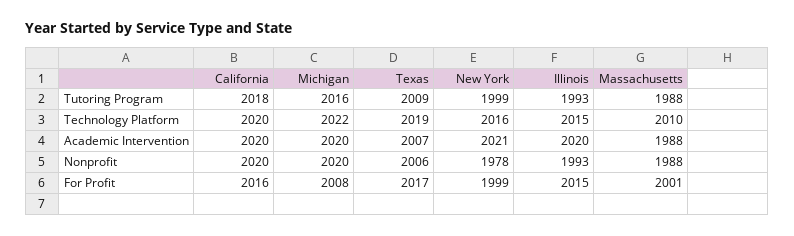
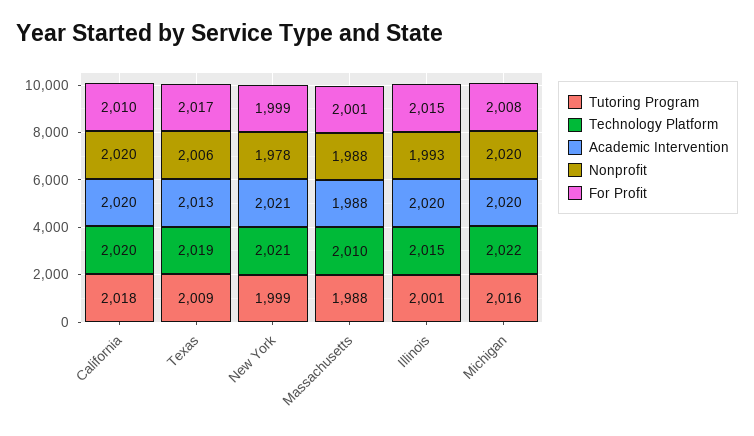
Tutoring Program, Illinois: 1993 -> 2001
Technology Platform, New York: 2016 -> 2021
Academic Intervention, Texas: 2007 -> 2013
For Profit, California: 2016 -> 2010

